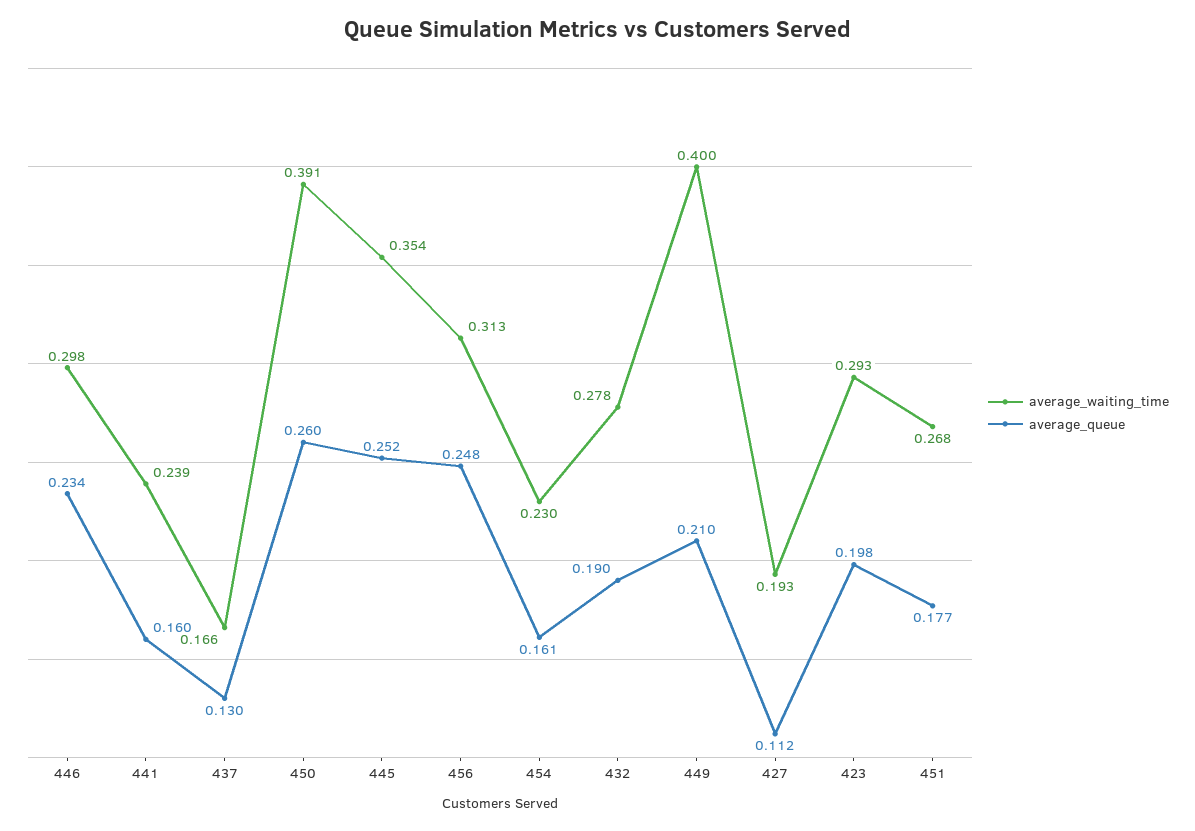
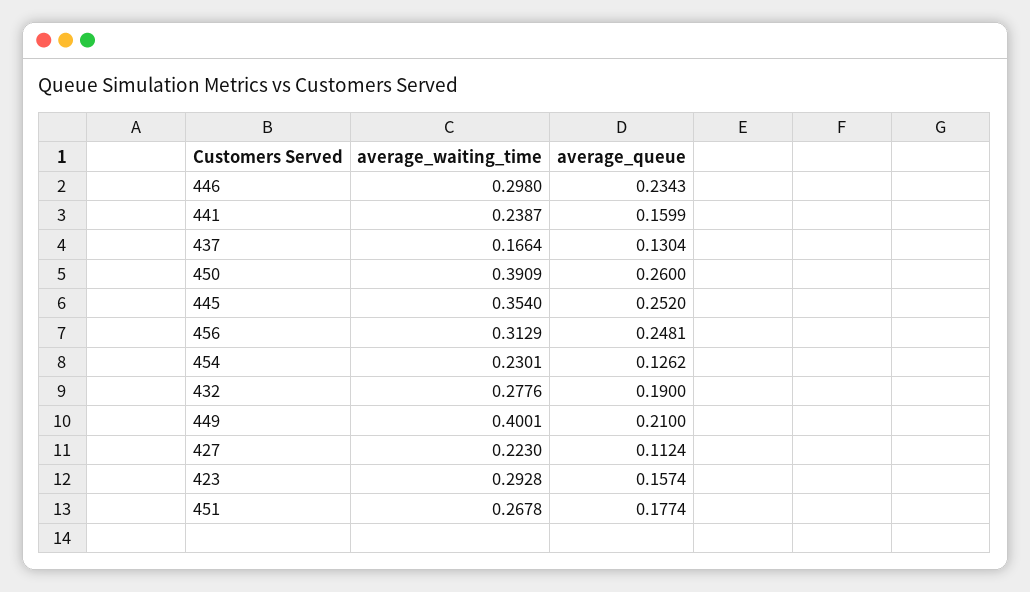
average_queue, 454: 0.161 -> 0.1262
average_waiting_time, 427: 0.193 -> 0.223
average_queue, 423: 0.198 -> 0.1574

